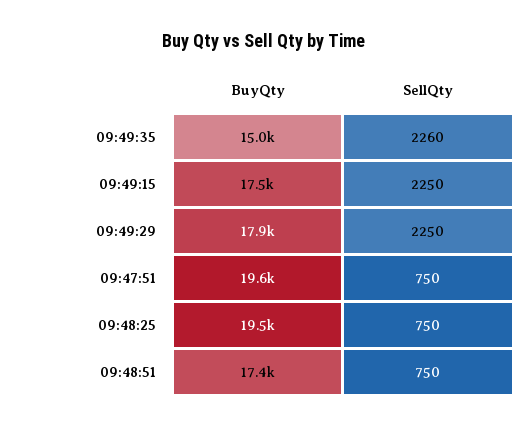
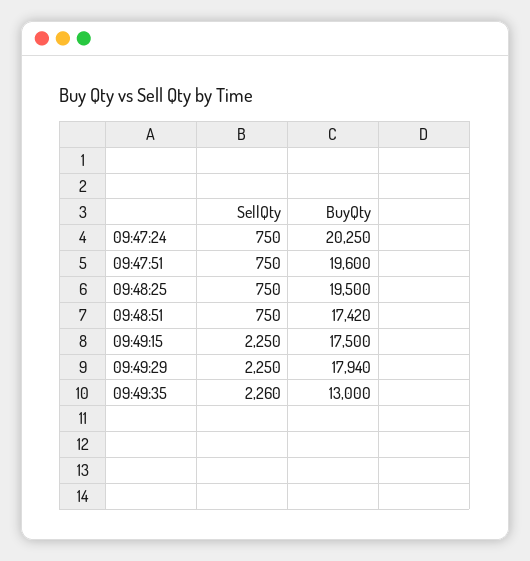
BuyQty, 09:49:35: 15000 -> 13000
SellQty, 09:47:24: none -> 750
BuyQty, 09:47:24: none -> 20250

